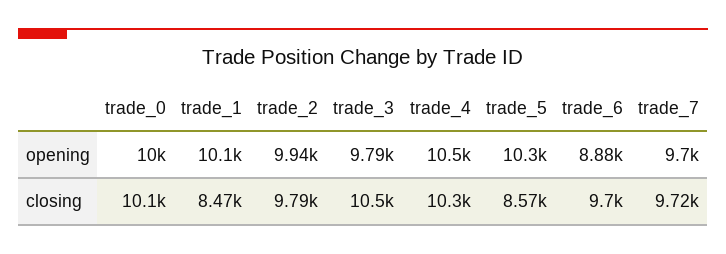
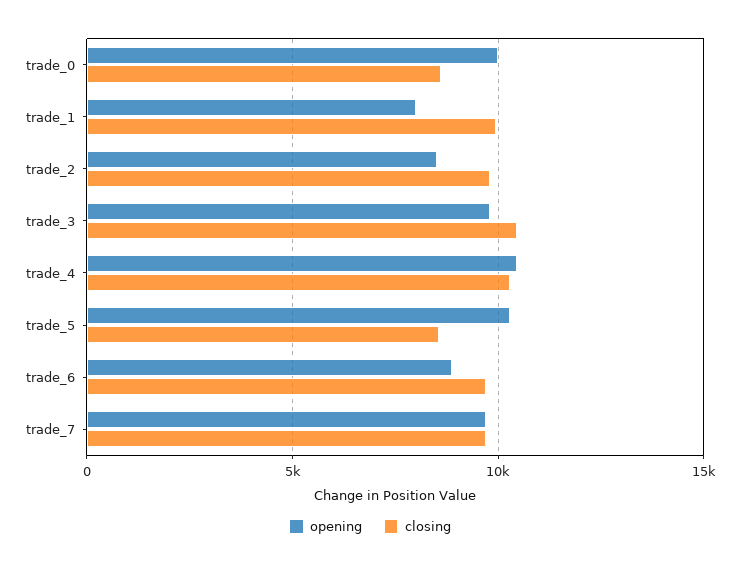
opening, trade_1: 10100 -> 8000
opening, trade_2: 9940 -> 8500
closing, trade_0: 10100 -> 8500
closing, trade_1: 8470 -> 10000

